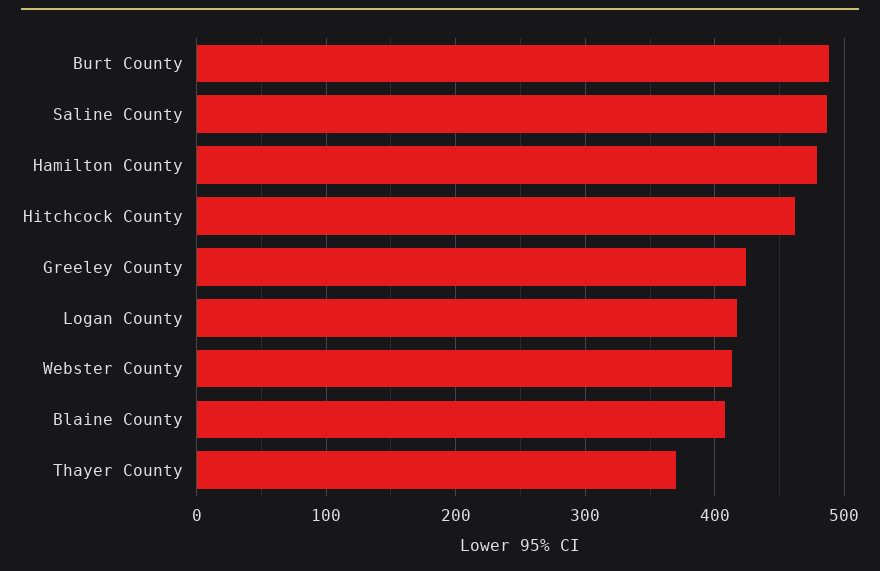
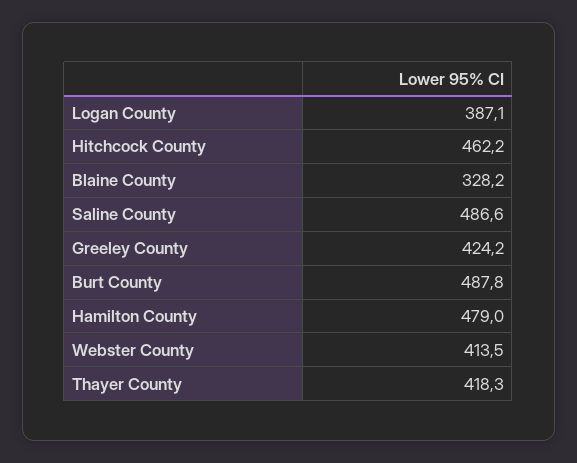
Logan County: 420 -> 387.1
Blaine County: 410 -> 328.2
Thayer County: 370 -> 418.3

